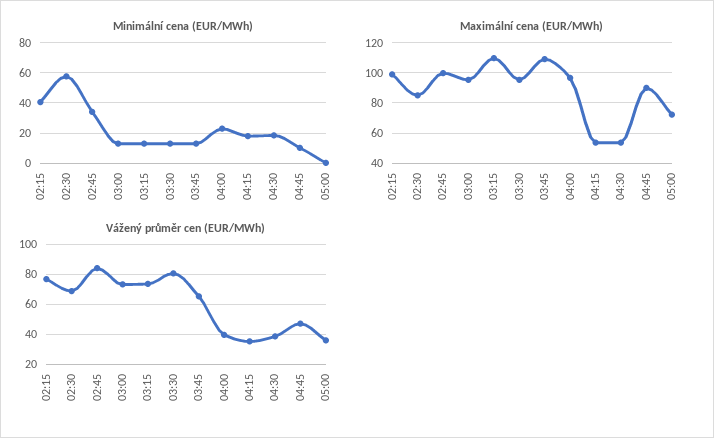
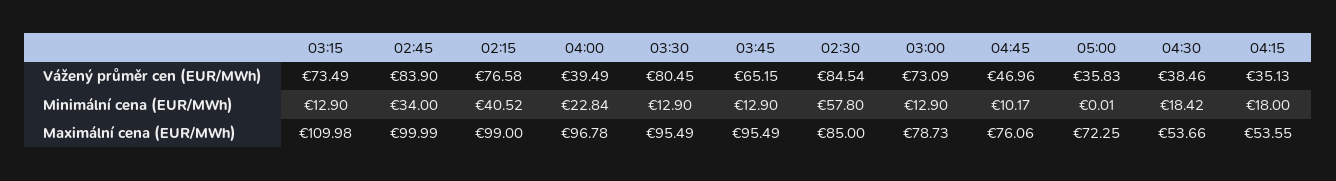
Maximální cena (EUR/MWh), 03:00: 95 -> 78.73
Maximální cena (EUR/MWh), 03:45: 110 -> 95.49
Maximální cena (EUR/MWh), 04:45: 90 -> 76.06
Vážený průměr cen (EUR/MWh), 02:30: 70 -> 84.54

